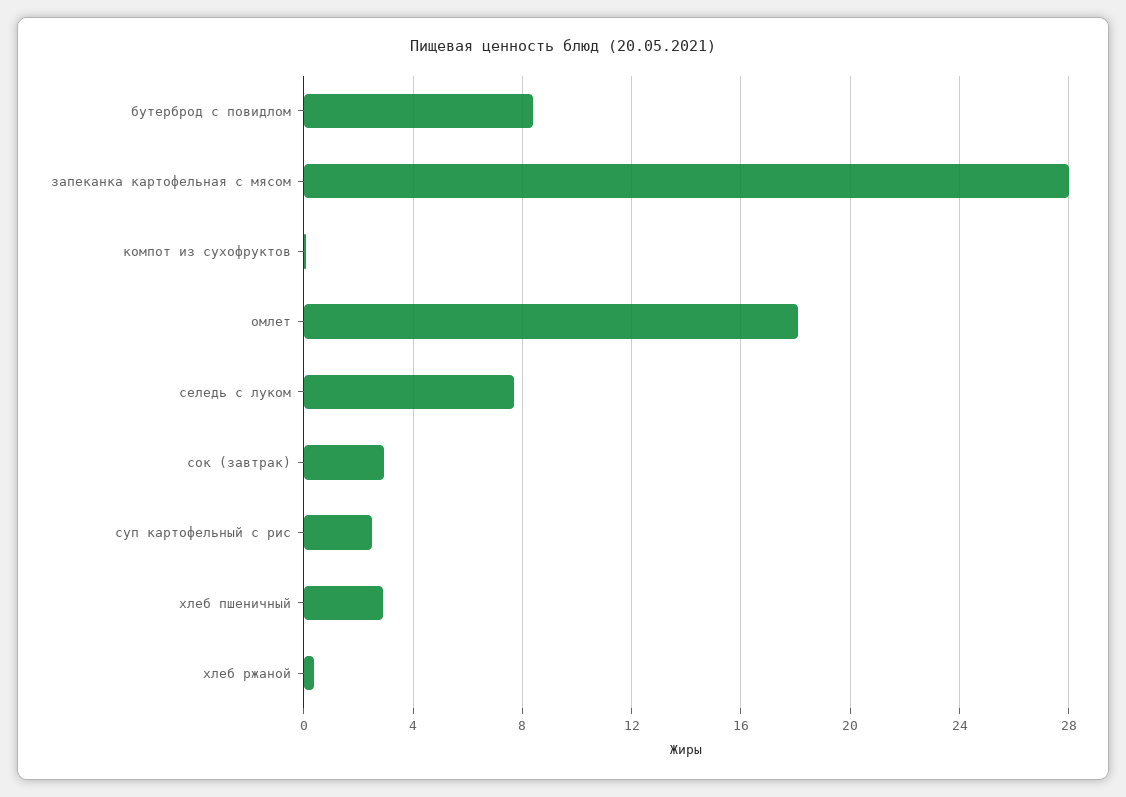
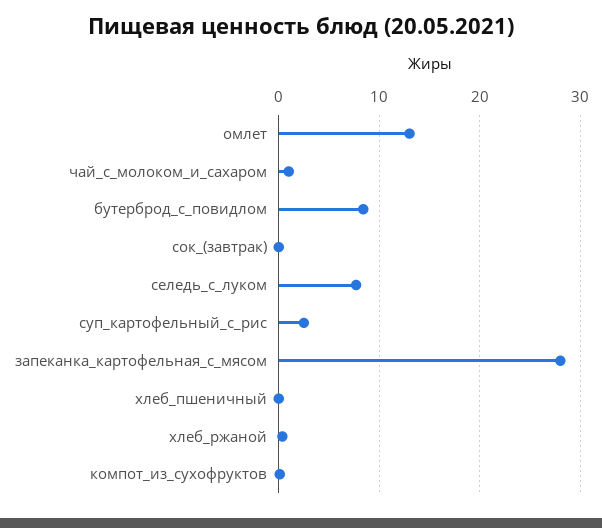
омлет: 18 -> 13
сок (завтрак): 3 -> 0
хлеб пшеничный: 3 -> 0
чай_с_молоком_и_сахаром: none -> 1

